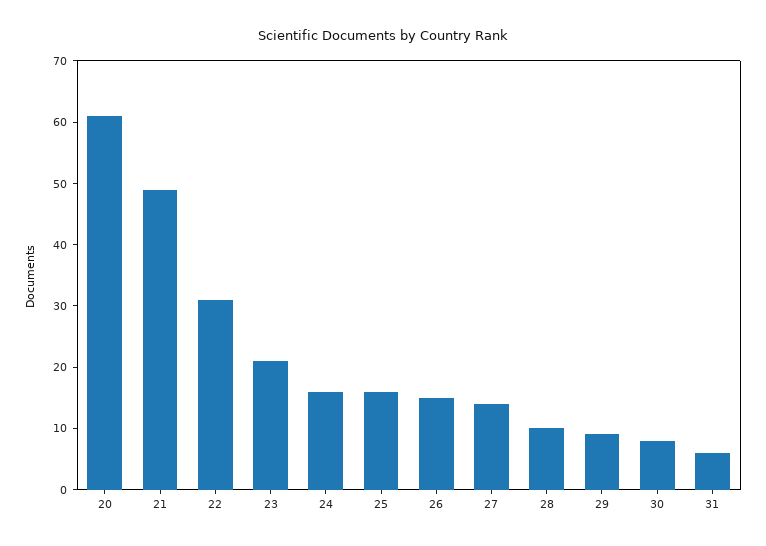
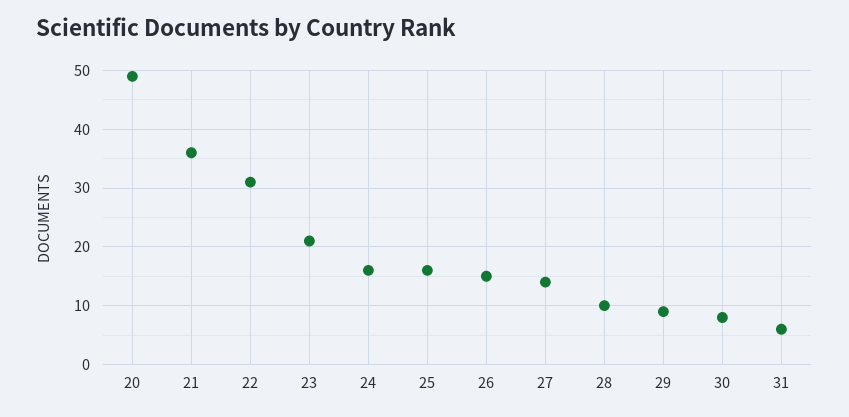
20: 60 -> 50
21: 50 -> 35

